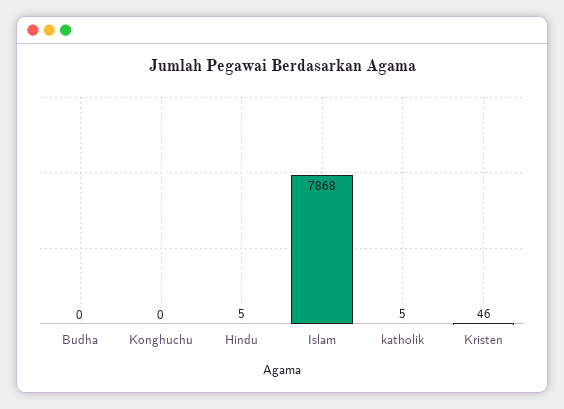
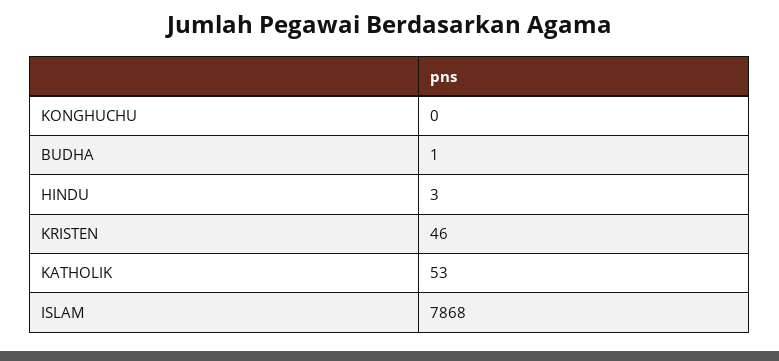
Budha: 0 -> 1
Hindu: 5 -> 3
katholik: 5 -> 53

